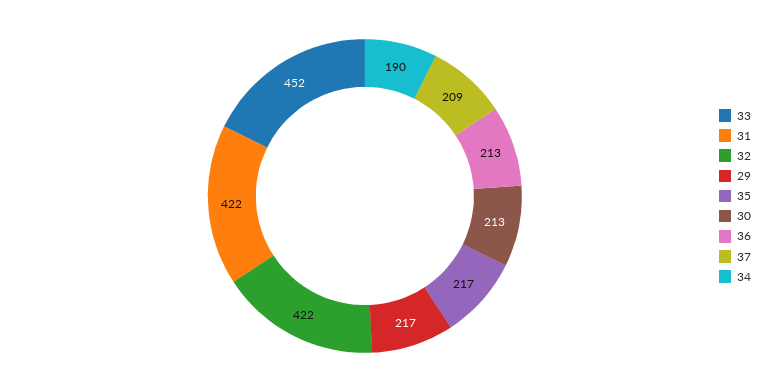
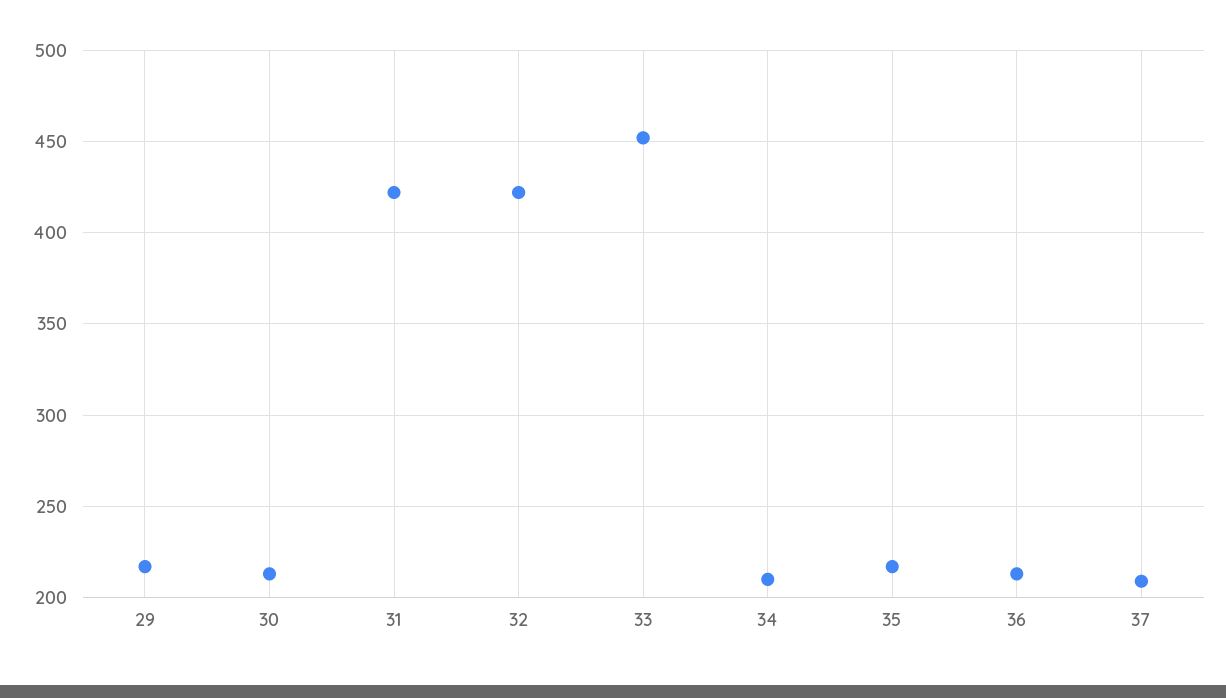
34: 190 -> 210

